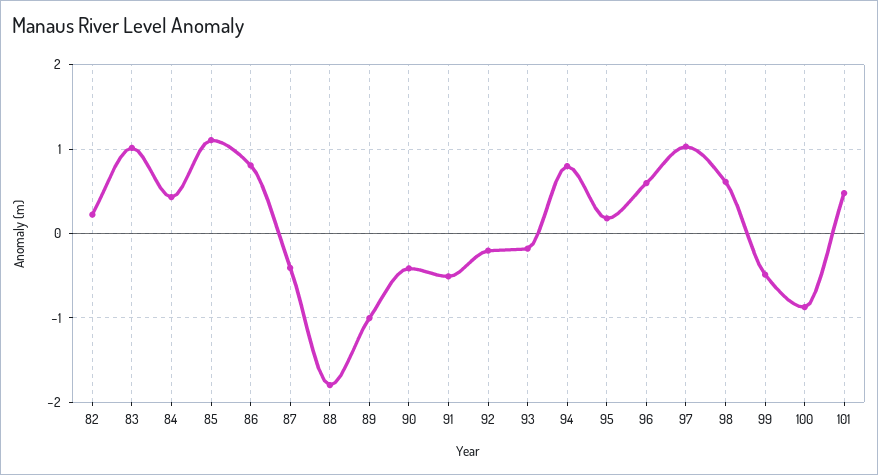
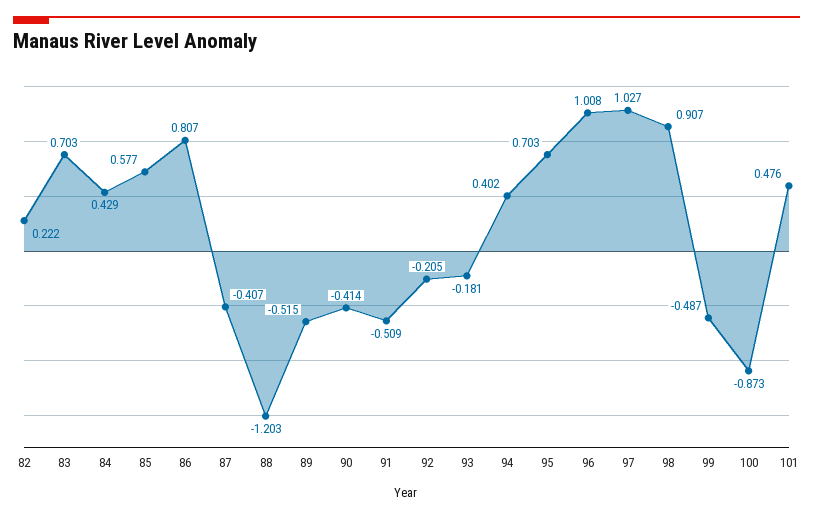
83: 1 -> 0.703
85: 1.1 -> 0.577
88: -1.8 -> -1.203
89: -1 -> -0.515
94: 0.8 -> 0.402
95: 0.2 -> 0.703
96: 0.6 -> 1.008
98: 0.6 -> 0.907

